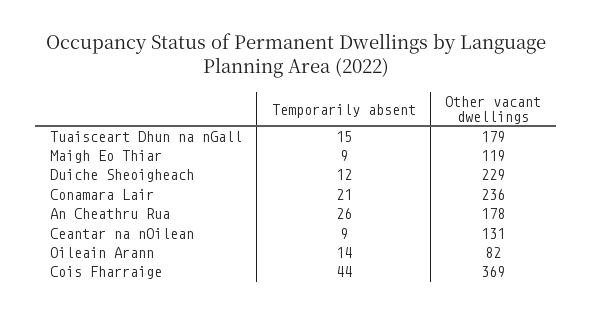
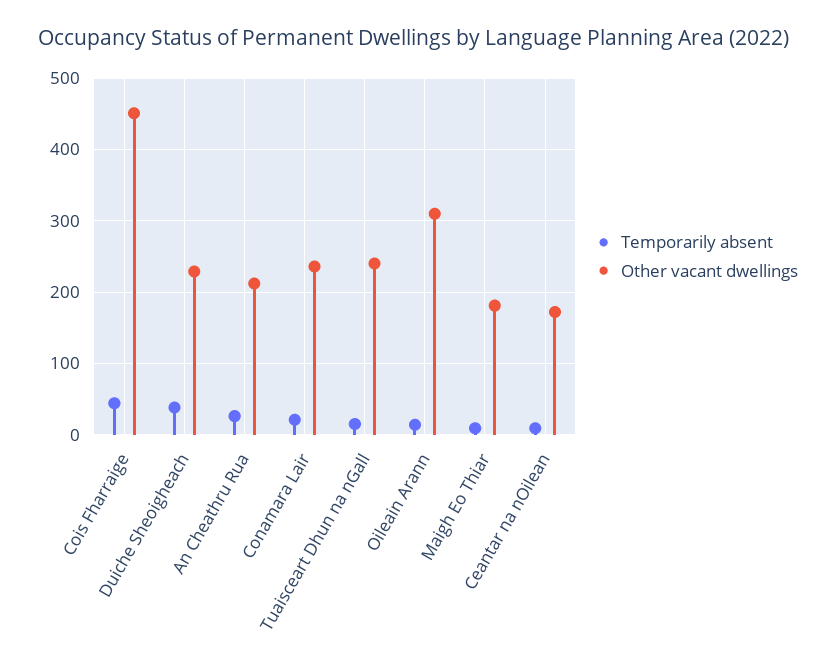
Other vacant dwellings, Tuaisceart Dhun na nGall: 179 -> 240
Other vacant dwellings, Maigh Eo Thiar: 119 -> 180
Temporarily absent, Duiche Sheoigheach: 12 -> 40
Other vacant dwellings, An Cheathru Rua: 178 -> 210
Other vacant dwellings, Ceantar na nOilean: 131 -> 170
Other vacant dwellings, Oileain Arann: 82 -> 310
Other vacant dwellings, Cois Fharraige: 369 -> 450

